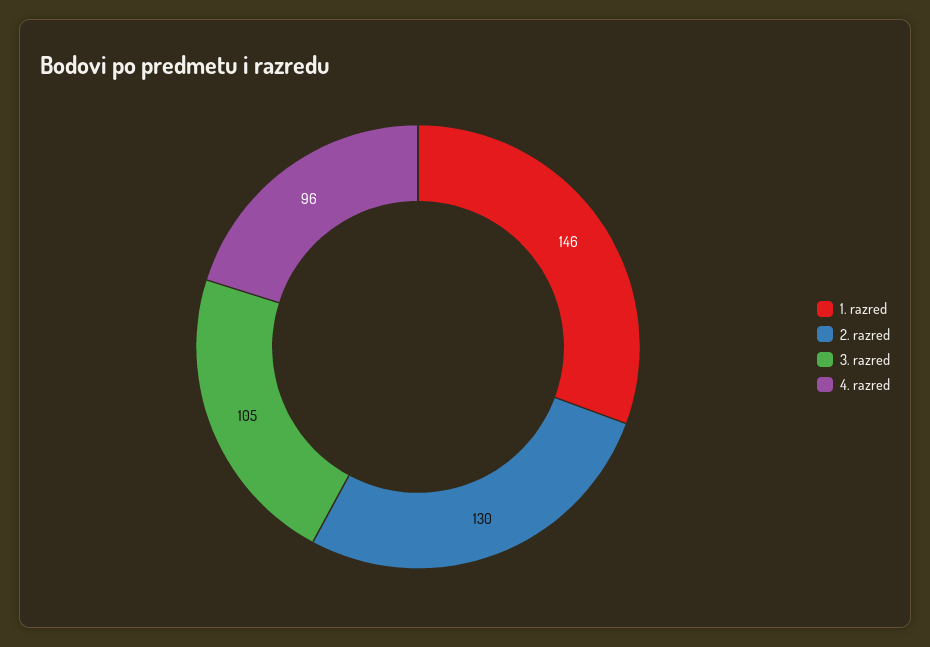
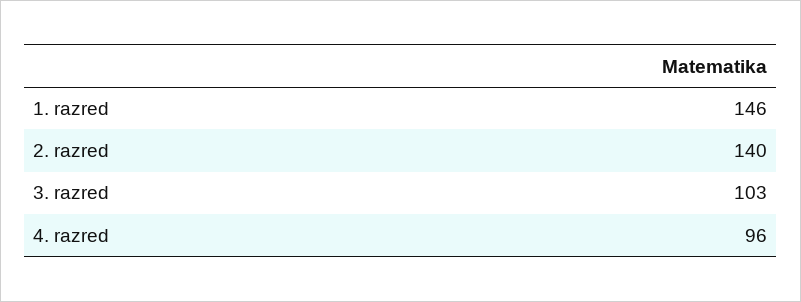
2. razred: 130 -> 140
3. razred: 105 -> 103

